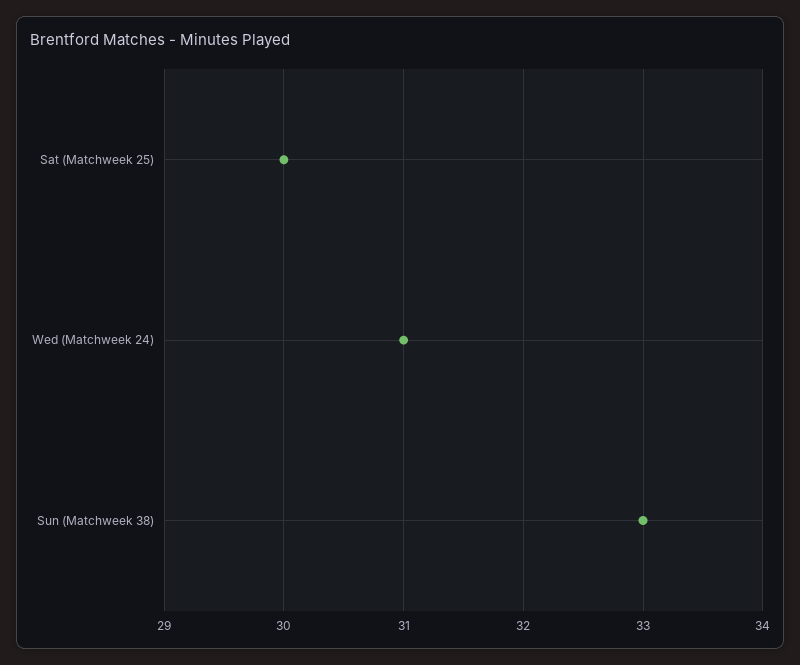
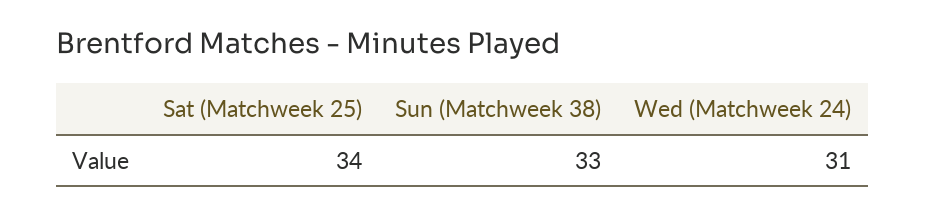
Sat (Matchweek 25): 30 -> 34

